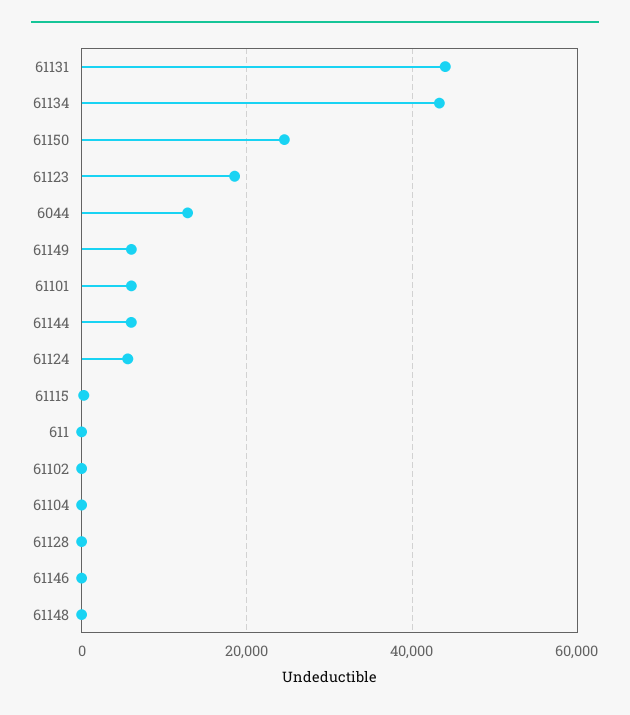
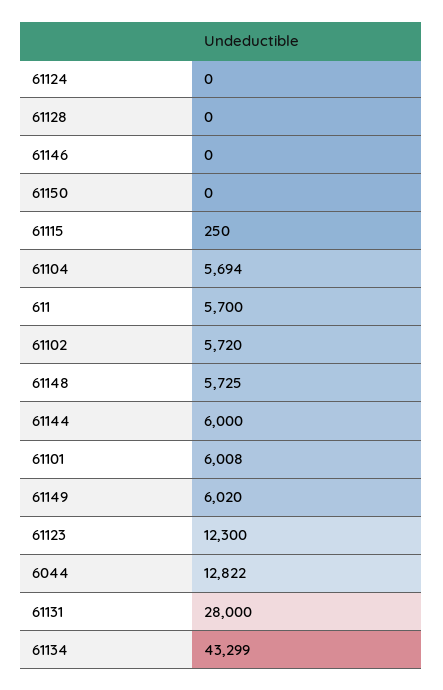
61131: 44000 -> 28000
61150: 24000 -> 0
61123: 18000 -> 12300
61124: 6000 -> 0
611: 0 -> 5700
61102: 0 -> 5720
61104: 0 -> 5694
61148: 0 -> 5725

